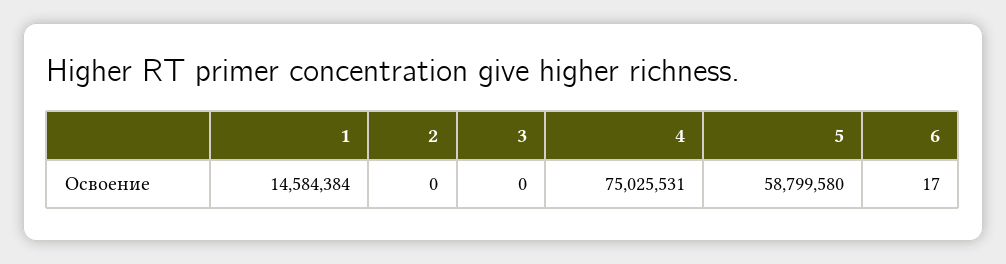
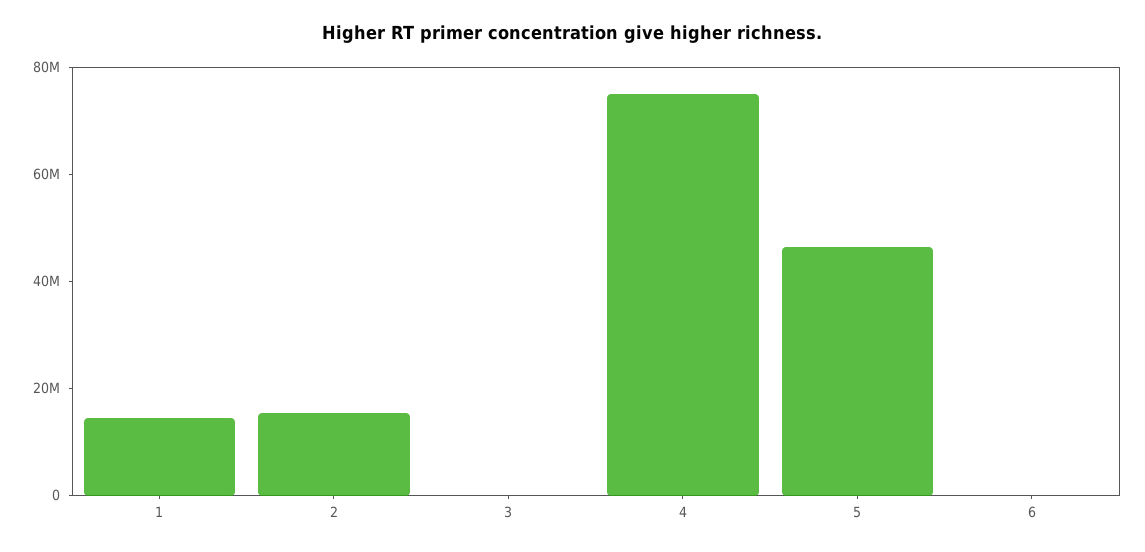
2: 0 -> 15000000
5: 58799580 -> 45000000

